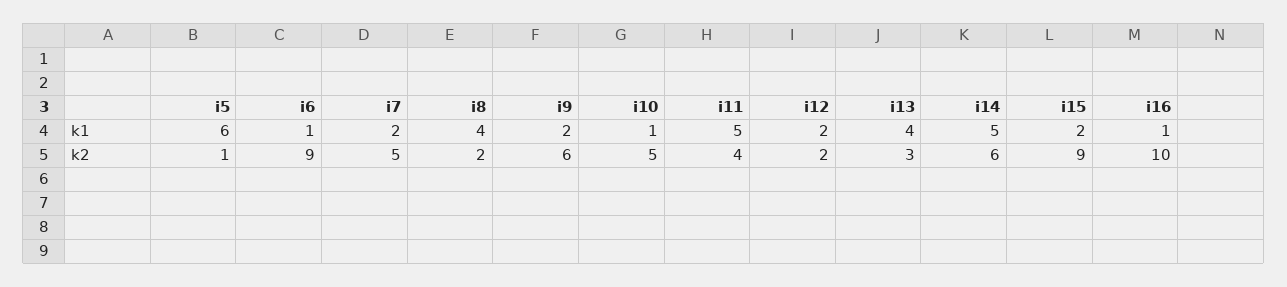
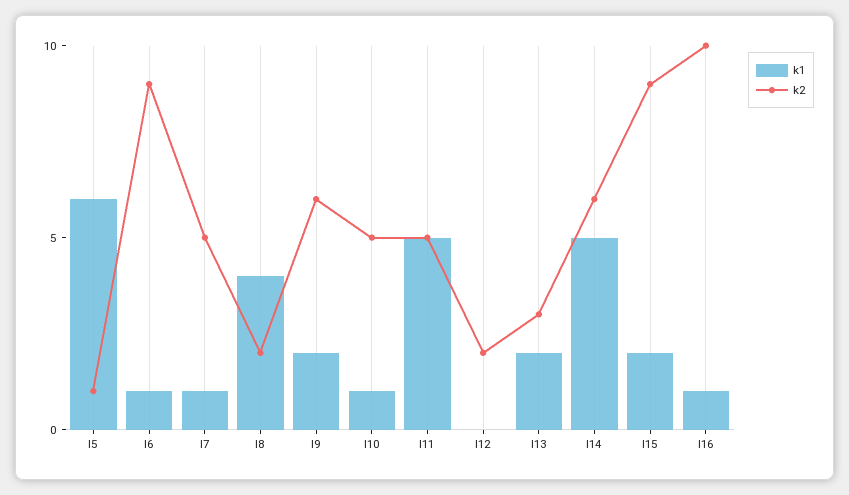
k1, i7: 2 -> 1
k1, i12: 2 -> 0
k1, i13: 4 -> 2
k2, i11: 4 -> 5

